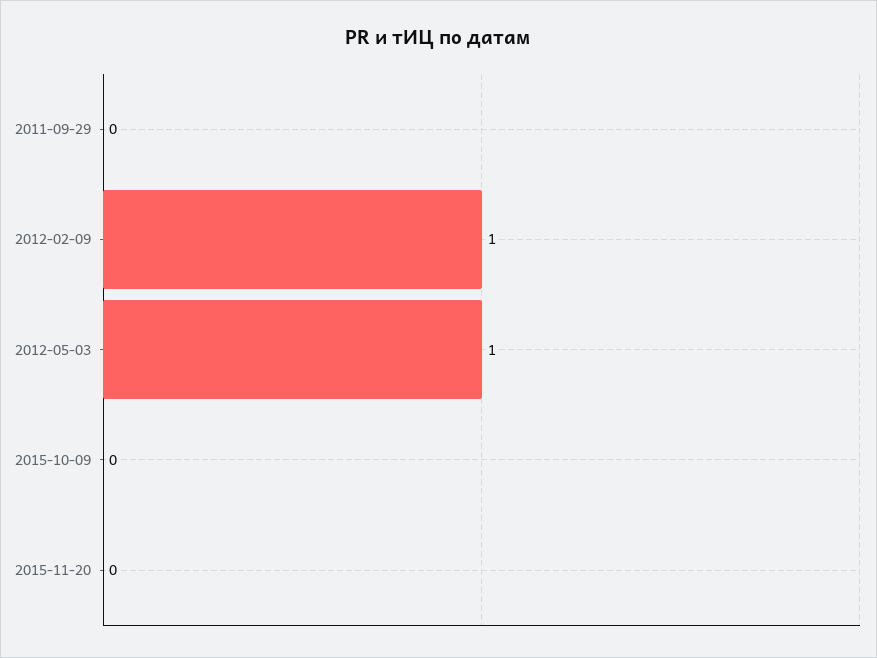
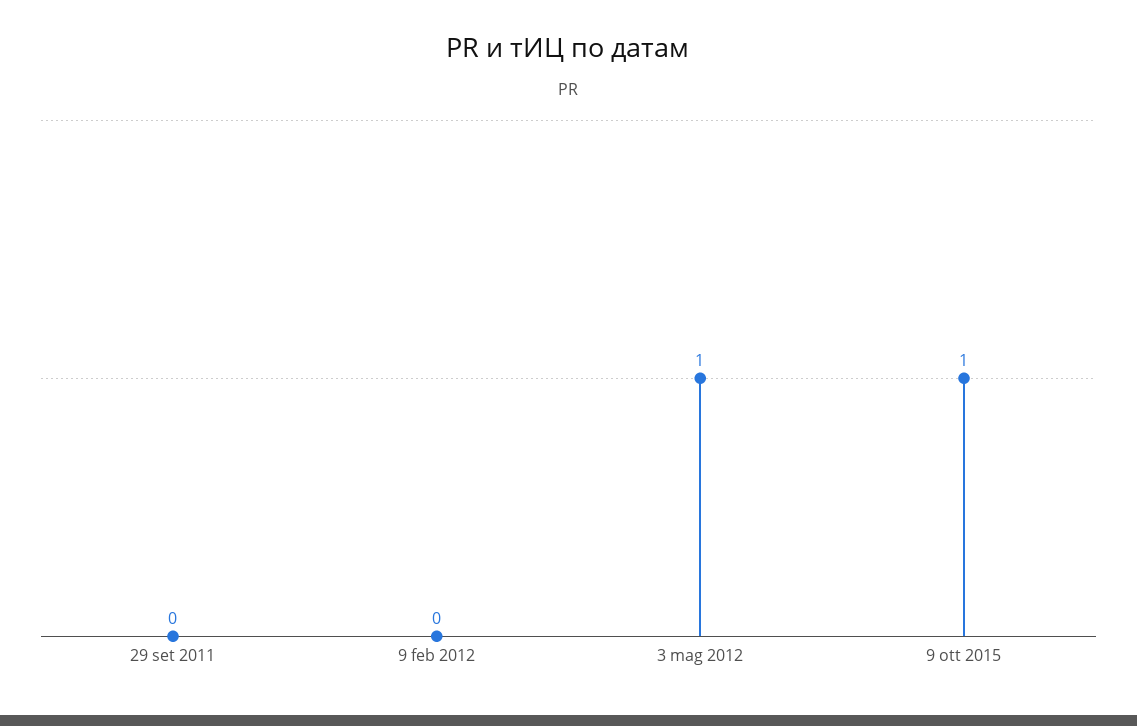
2012-02-09: 1 -> 0
2015-10-09: 0 -> 1
2015-11-20: 0 -> none

